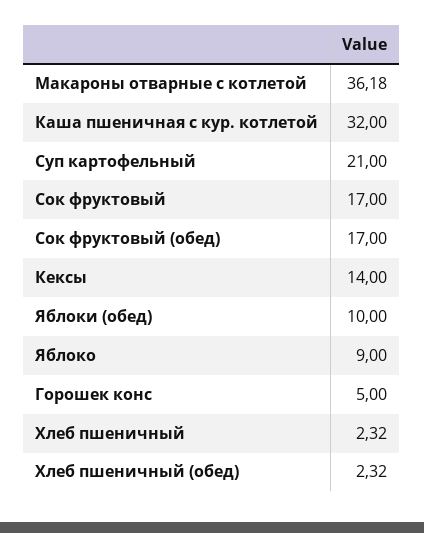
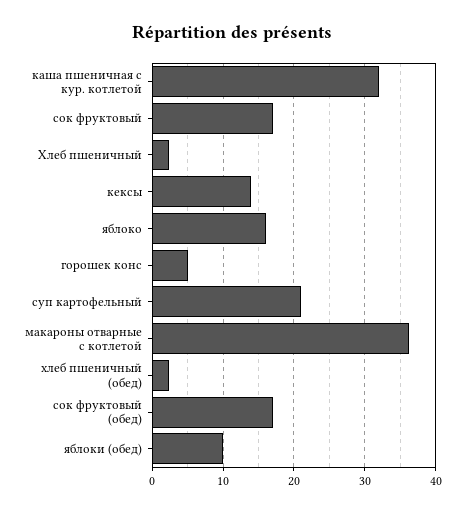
Яблоко: 9 -> 16

